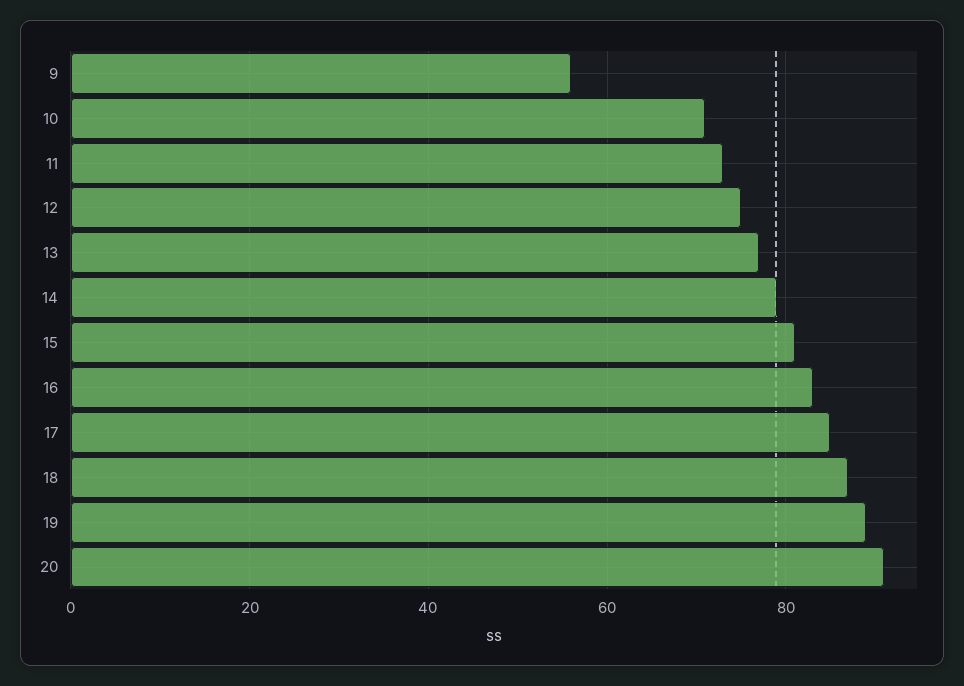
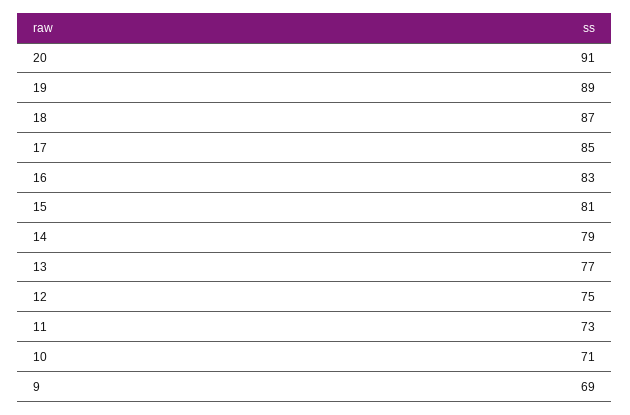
9: 55 -> 69

